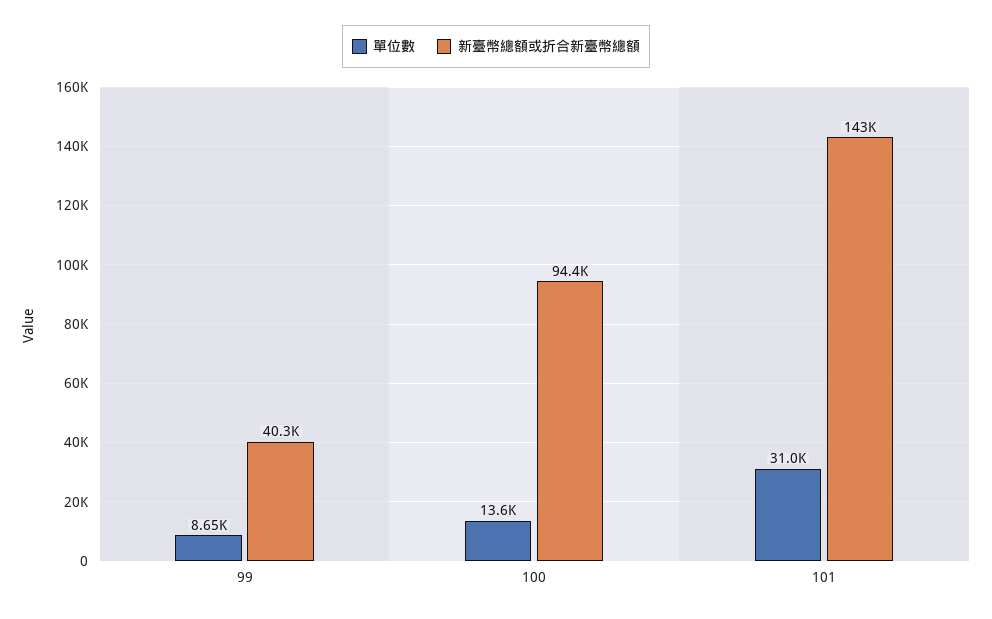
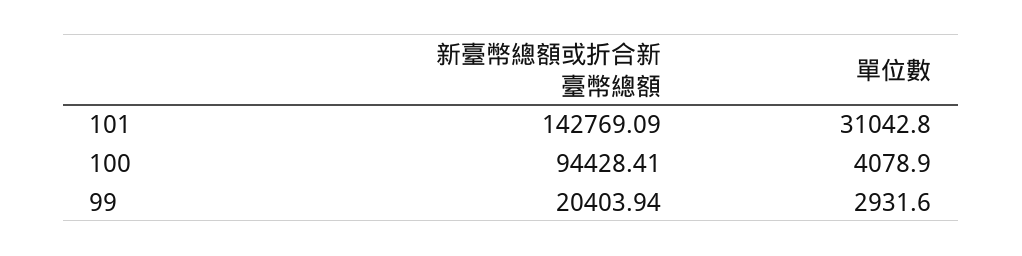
單位數, 99: 8650 -> 2931.6
新臺幣總額或折合新臺幣總額, 99: 40300 -> 20403.94
單位數, 100: 13600 -> 4078.9

